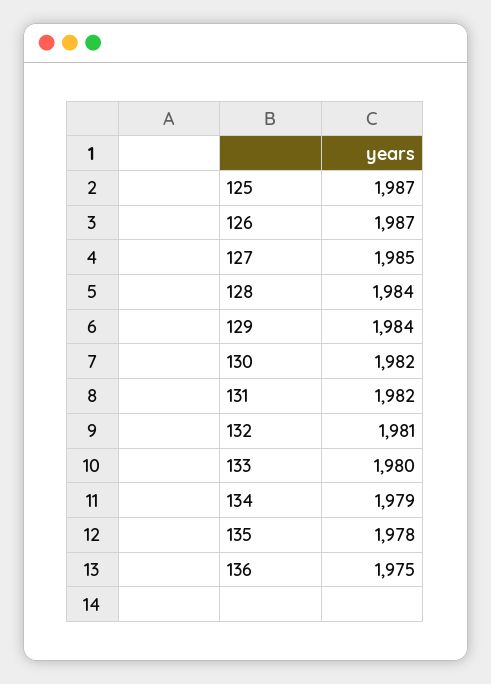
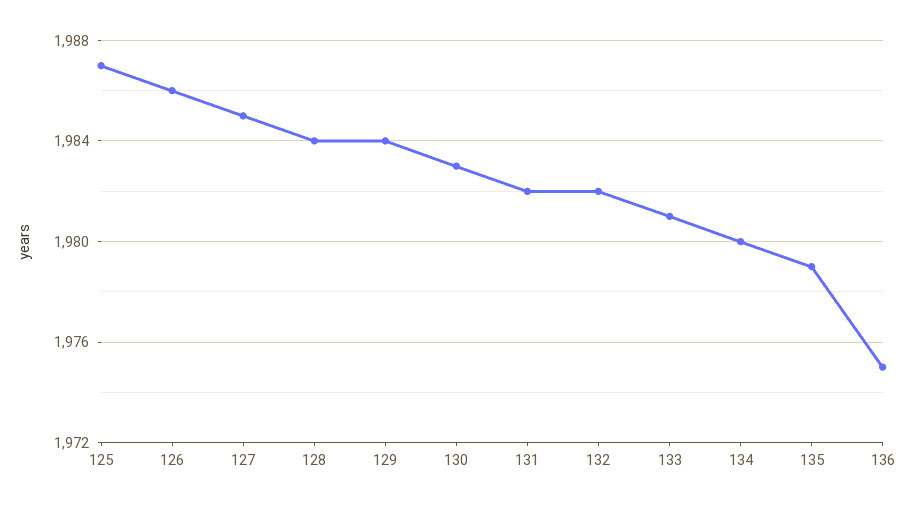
126: 1987 -> 1986
130: 1982 -> 1983
132: 1981 -> 1982
133: 1980 -> 1981
134: 1979 -> 1980
135: 1978 -> 1979

